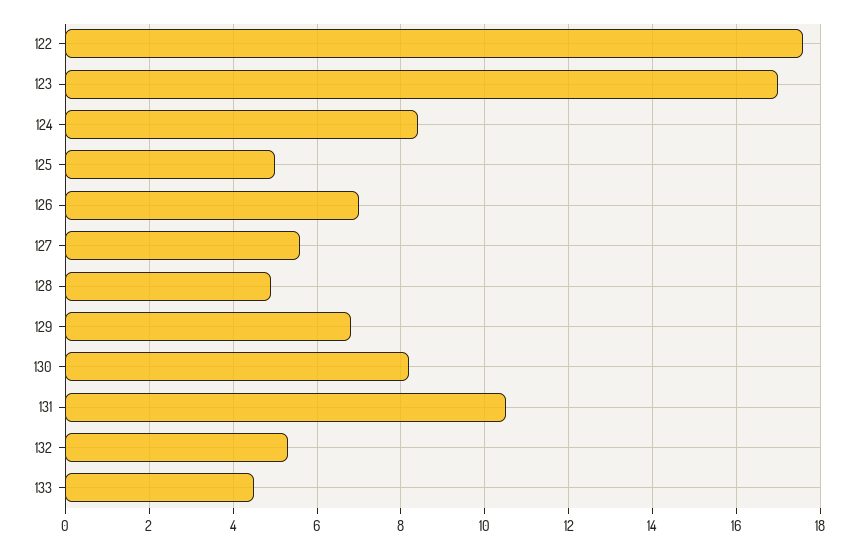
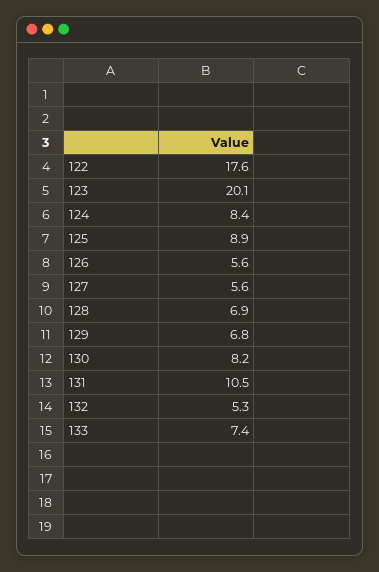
123: 17 -> 20.1
125: 5 -> 8.9
126: 7 -> 5.6
128: 5 -> 6.9
133: 4.5 -> 7.4

